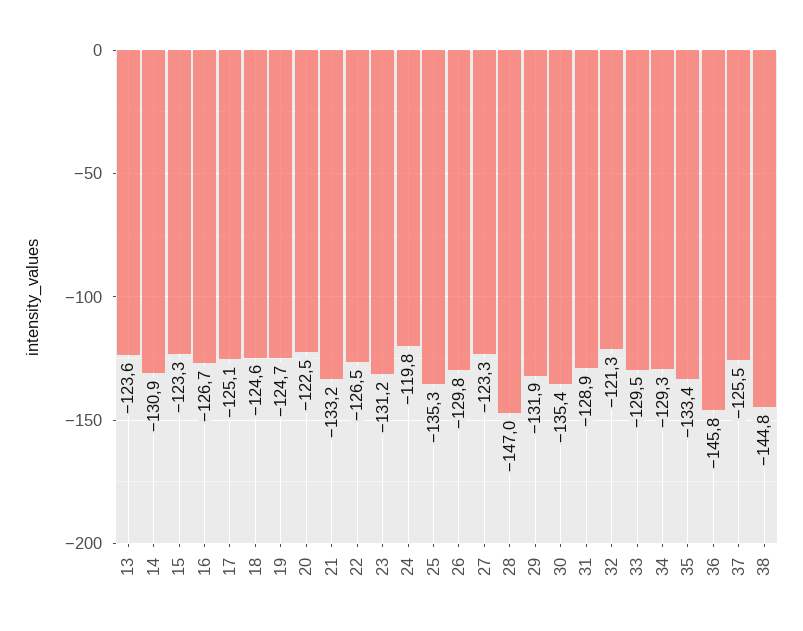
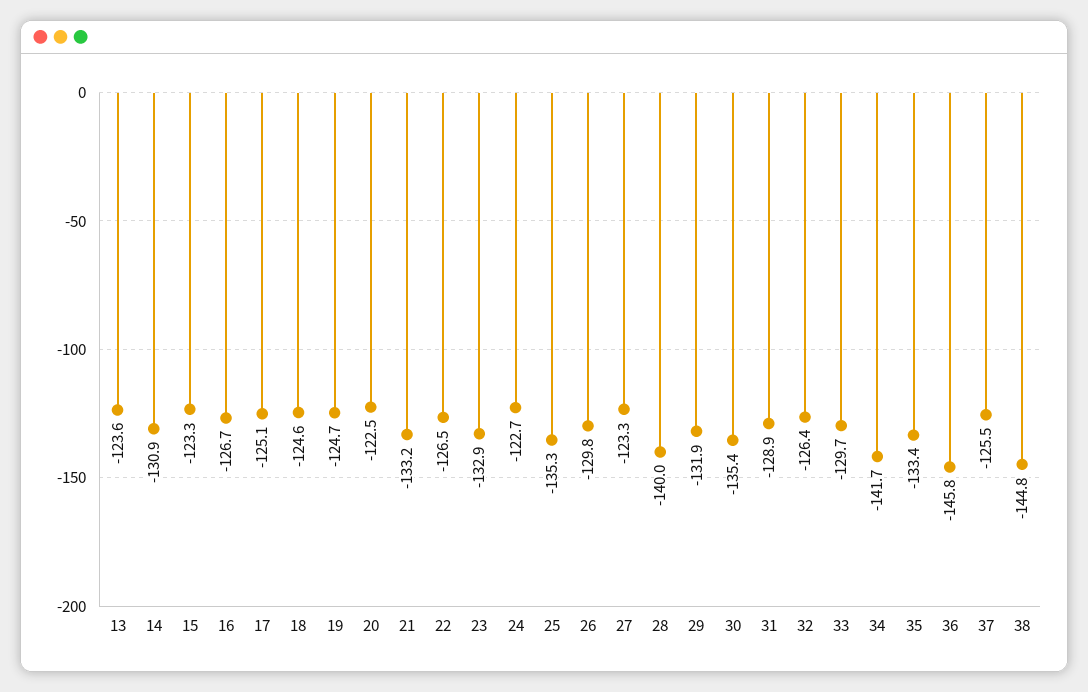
23: -131.2 -> -132.9
24: -119.8 -> -122.7
28: -147 -> -140
32: -121.3 -> -126.4
33: -129.5 -> -129.7
34: -129.3 -> -141.7

